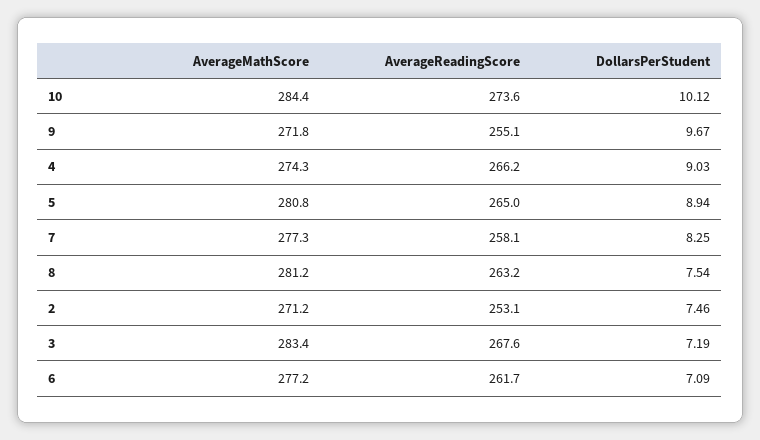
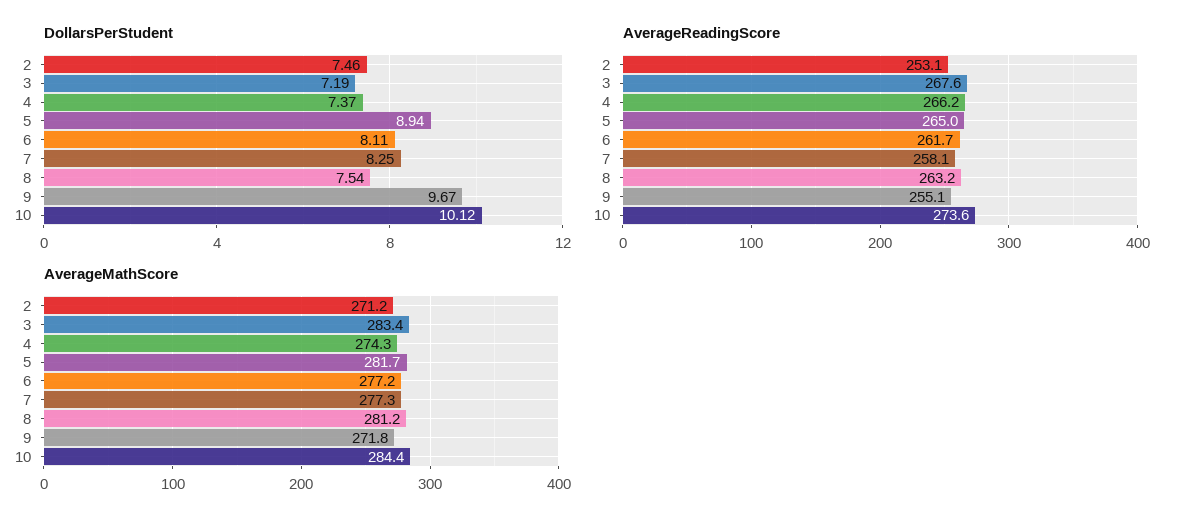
DollarsPerStudent, 4: 9.03 -> 7.37
AverageMathScore, 5: 280.8 -> 281.7
DollarsPerStudent, 6: 7.09 -> 8.11

